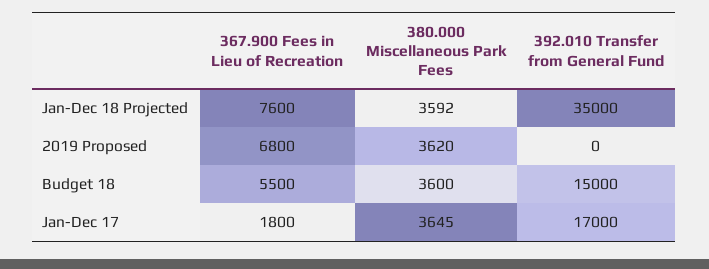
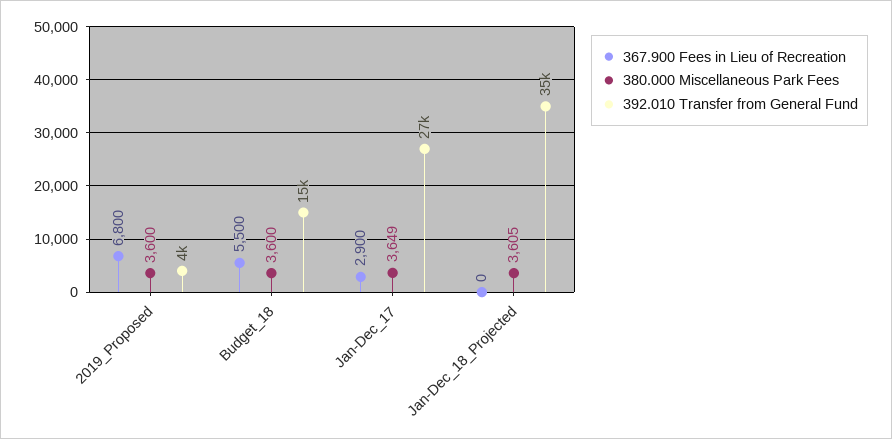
367.900 Fees in Lieu of Recreation, Jan-Dec 18 Projected: 7600 -> 0
380.000 Miscellaneous Park Fees, Jan-Dec 18 Projected: 3592 -> 3605
380.000 Miscellaneous Park Fees, 2019 Proposed: 3620 -> 3600
392.010 Transfer from General Fund, 2019 Proposed: 0 -> 4000
367.900 Fees in Lieu of Recreation, Jan-Dec 17: 1800 -> 2900
380.000 Miscellaneous Park Fees, Jan-Dec 17: 3645 -> 3649
392.010 Transfer from General Fund, Jan-Dec 17: 17000 -> 27000

